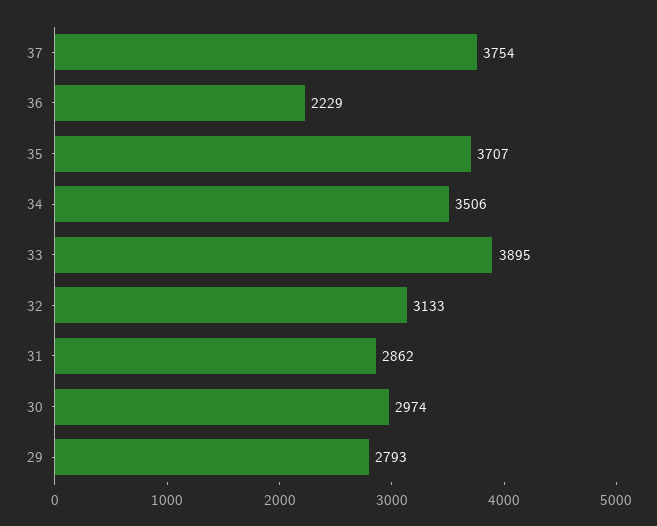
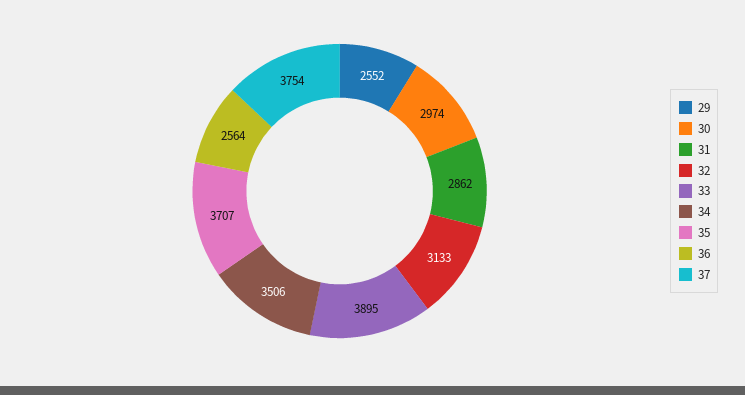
36: 2229 -> 2564
29: 2793 -> 2552

